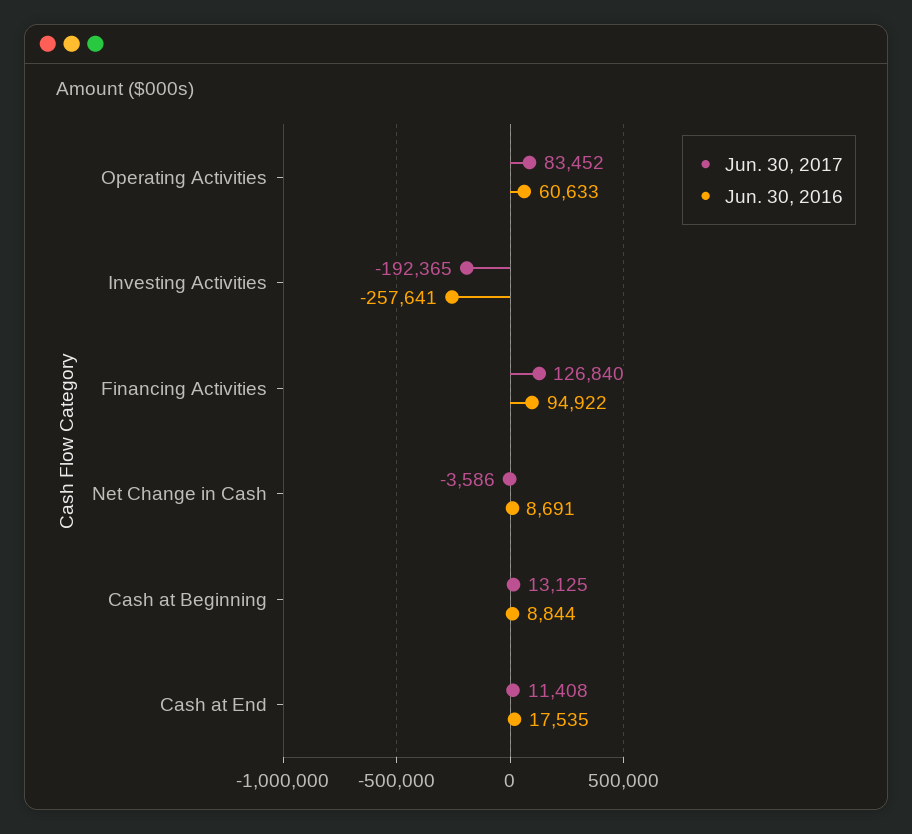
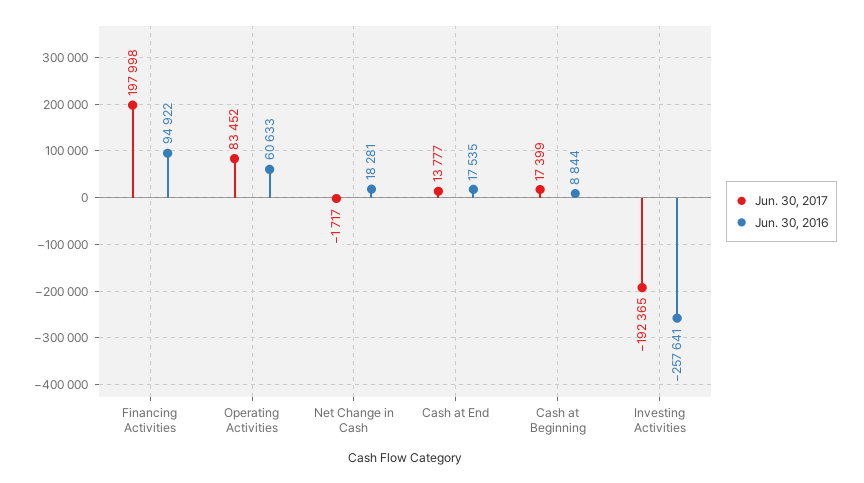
Jun. 30, 2017, Financing Activities: 126840 -> 197998
Jun. 30, 2017, Net Change in Cash: -3586 -> -1717
Jun. 30, 2016, Net Change in Cash: 8691 -> 18281
Jun. 30, 2017, Cash at Beginning: 13125 -> 17399
Jun. 30, 2017, Cash at End: 11408 -> 13777

